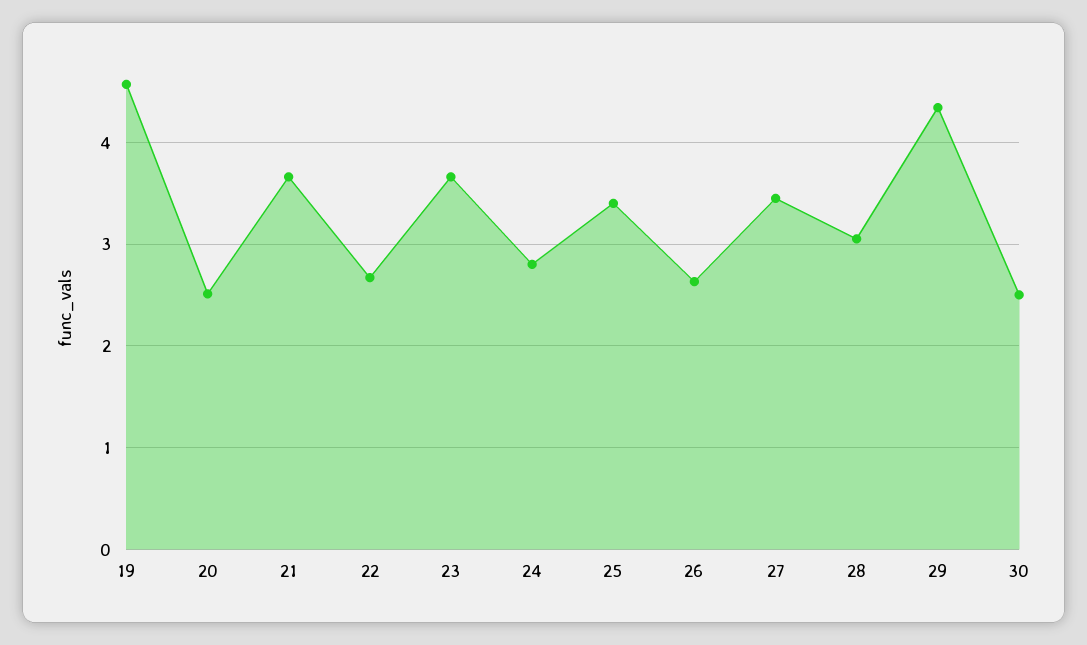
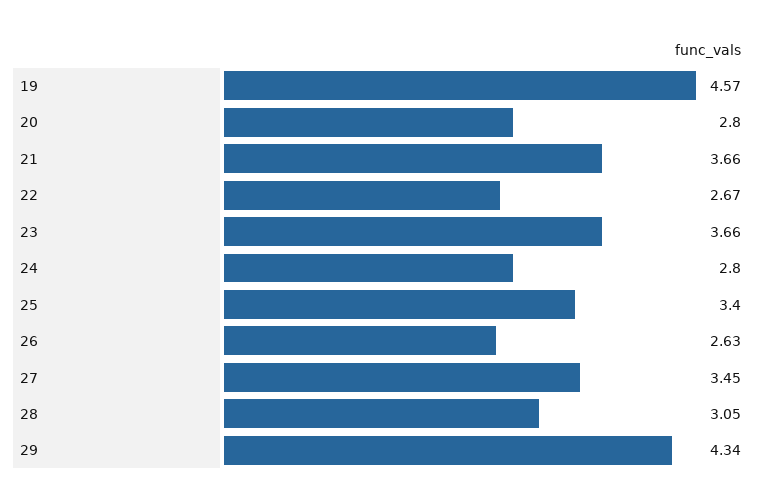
20: 2.5 -> 2.8
30: 2.5 -> none

